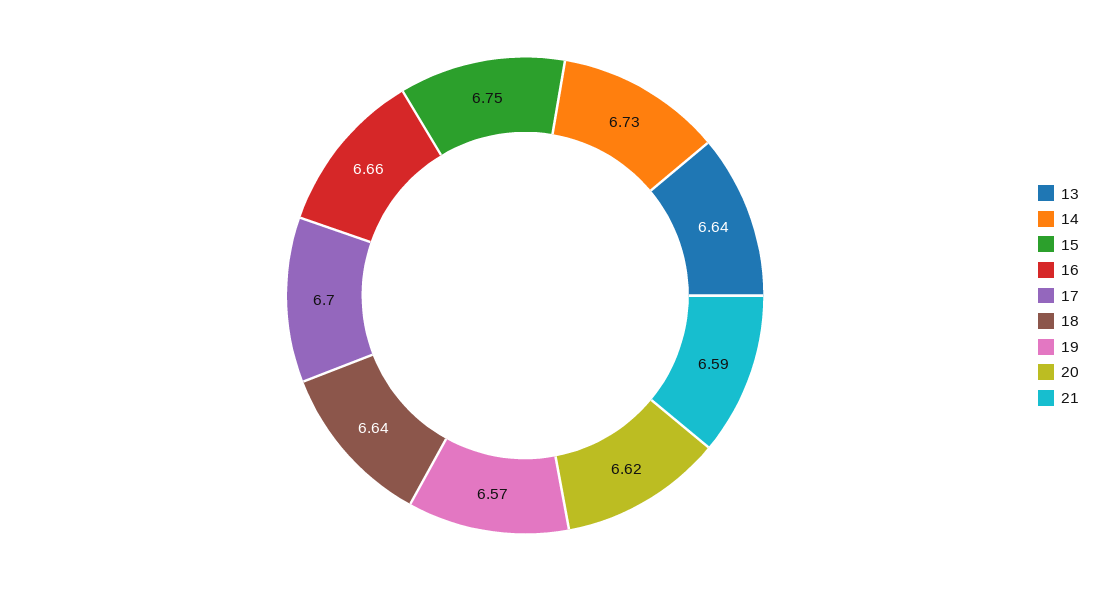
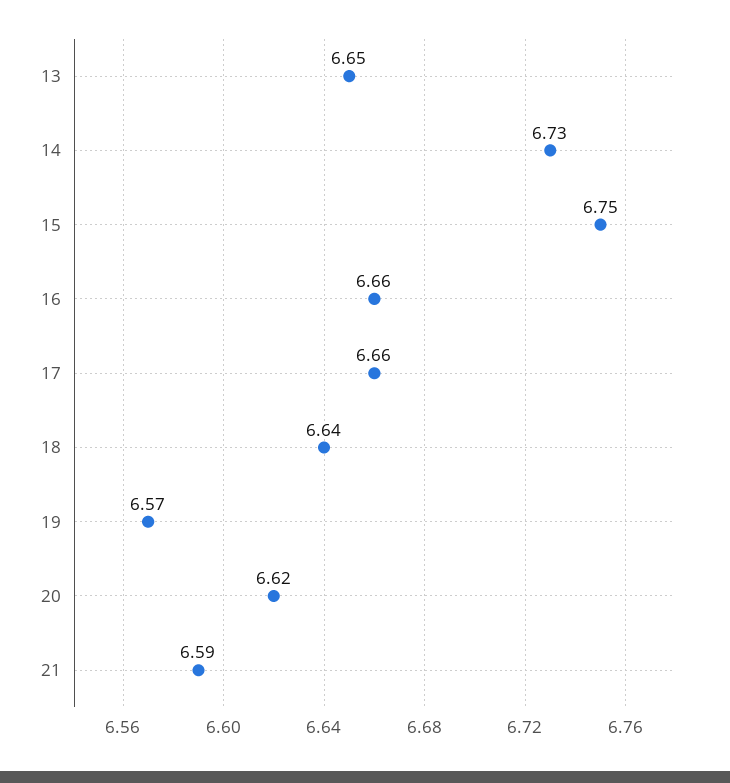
13: 6.64 -> 6.65
17: 6.7 -> 6.66

